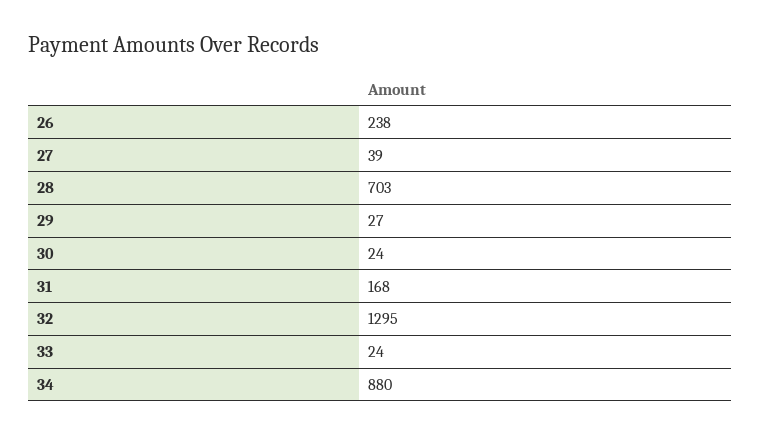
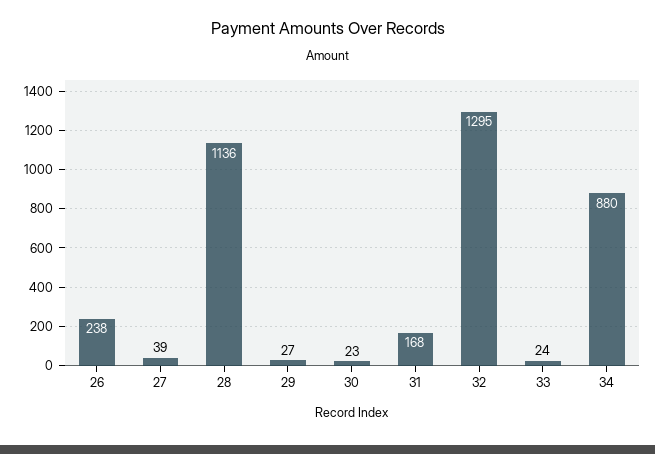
28: 703 -> 1136
30: 24 -> 23

